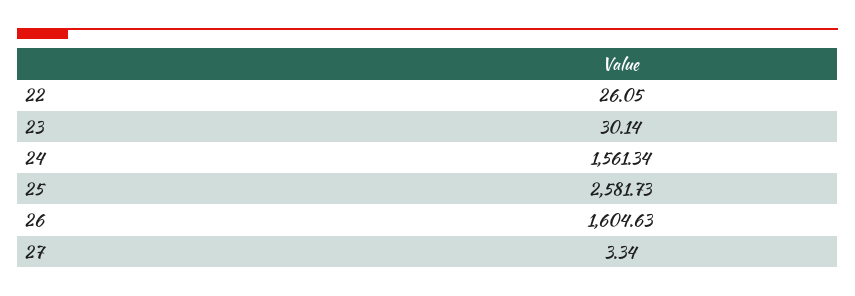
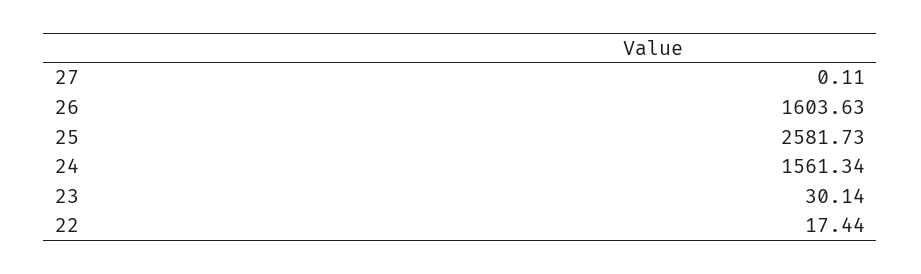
22: 26.05 -> 17.44
26: 1604.63 -> 1603.63
27: 3.34 -> 0.11

